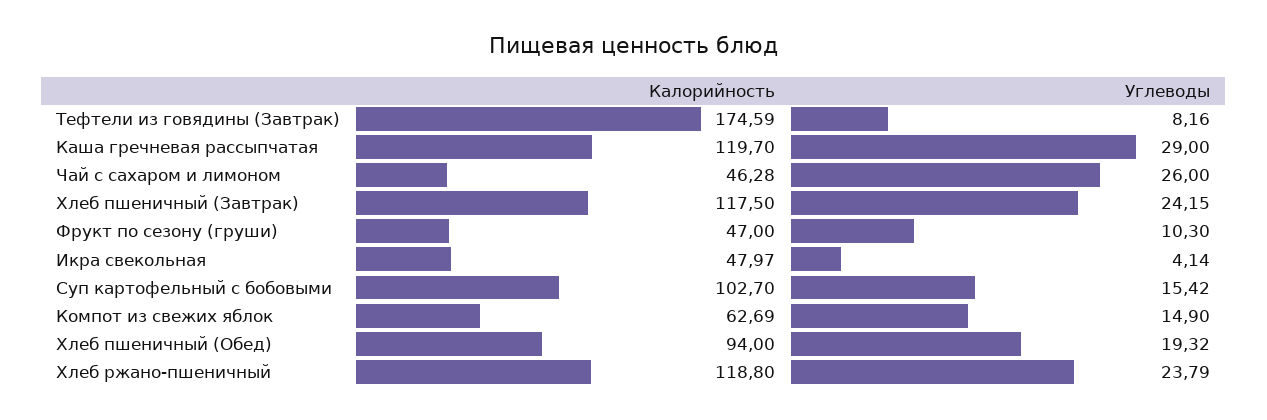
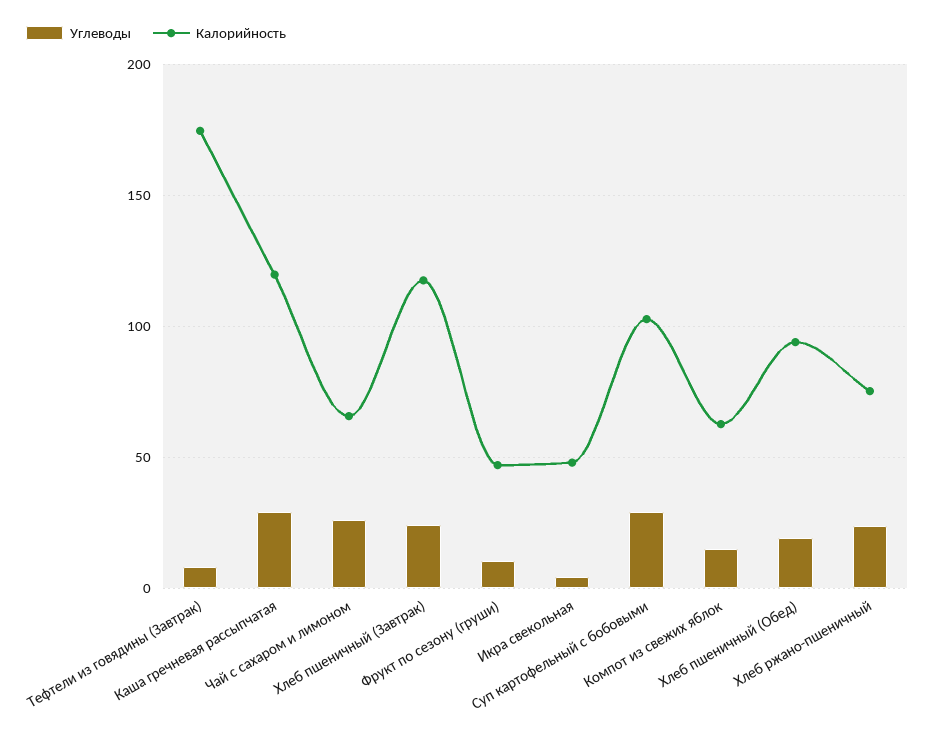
Калорийность, Чай с сахаром и лимоном: 46.28 -> 65
Углеводы, Суп картофельный с бобовыми: 15.42 -> 30
Калорийность, Хлеб ржано-пшеничный: 118.8 -> 75

